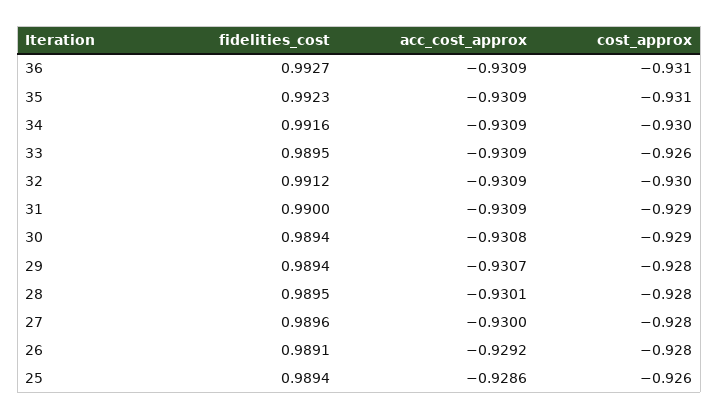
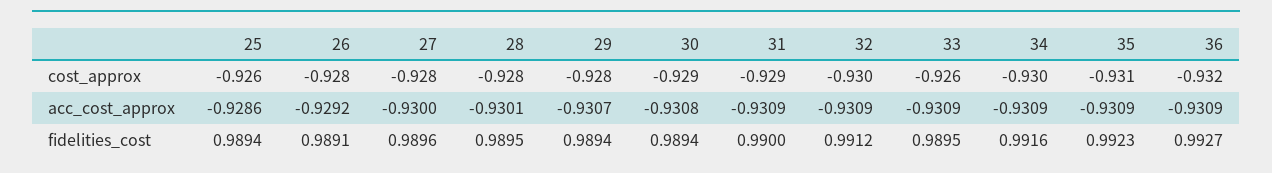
cost_approx, 36: -0.931 -> -0.932

